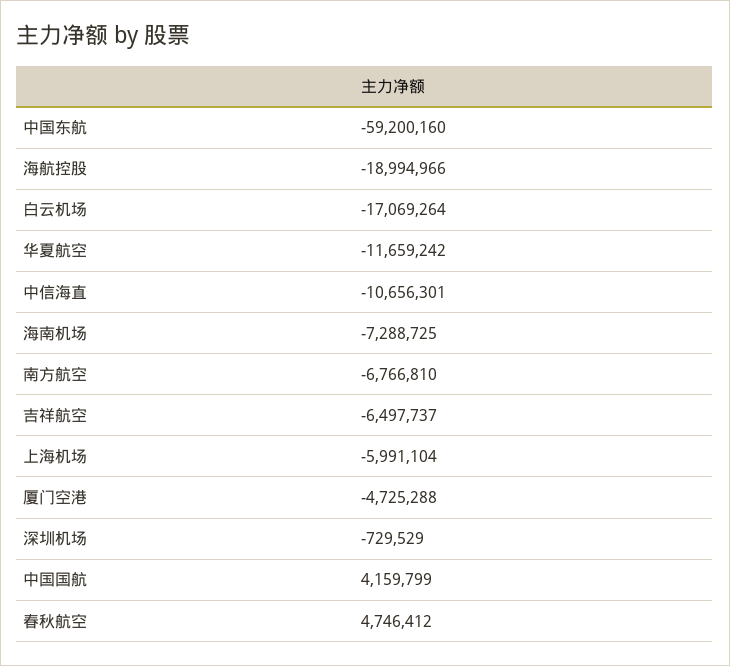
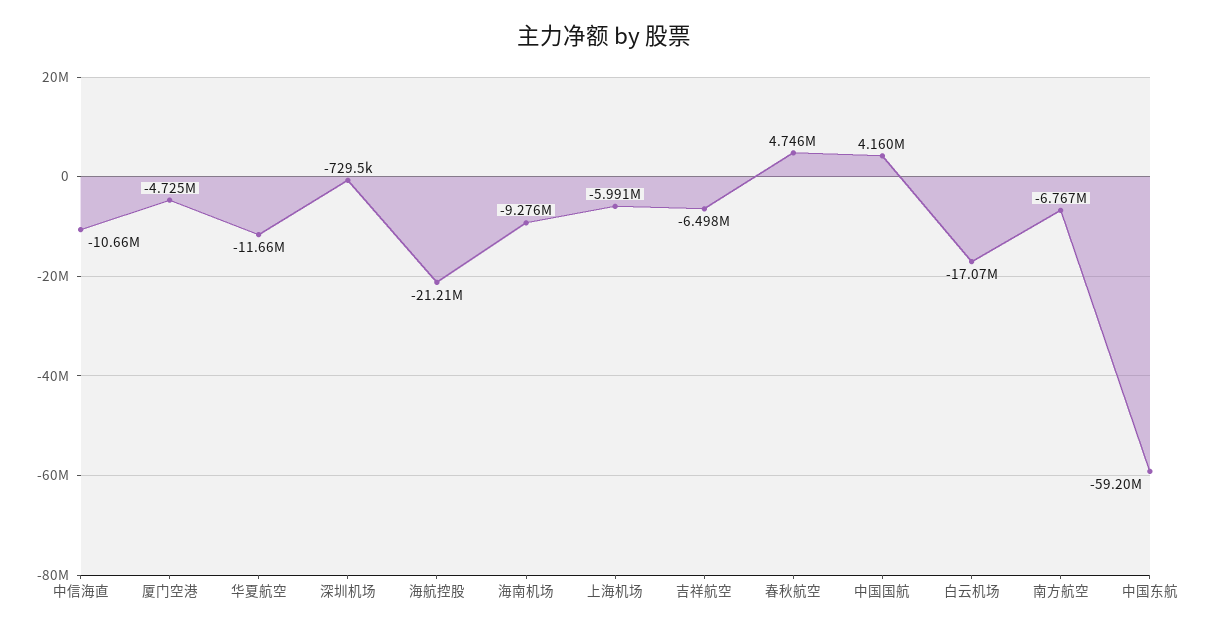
海航控股: -18994966 -> -21210000
海南机场: -7288725 -> -9276000

